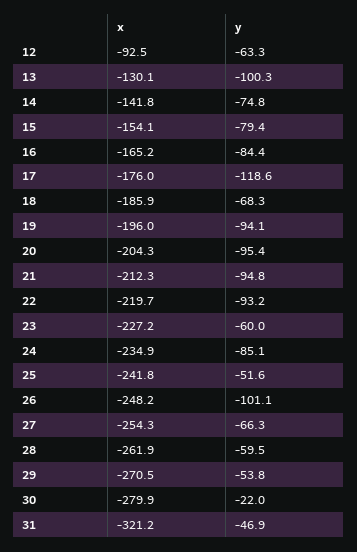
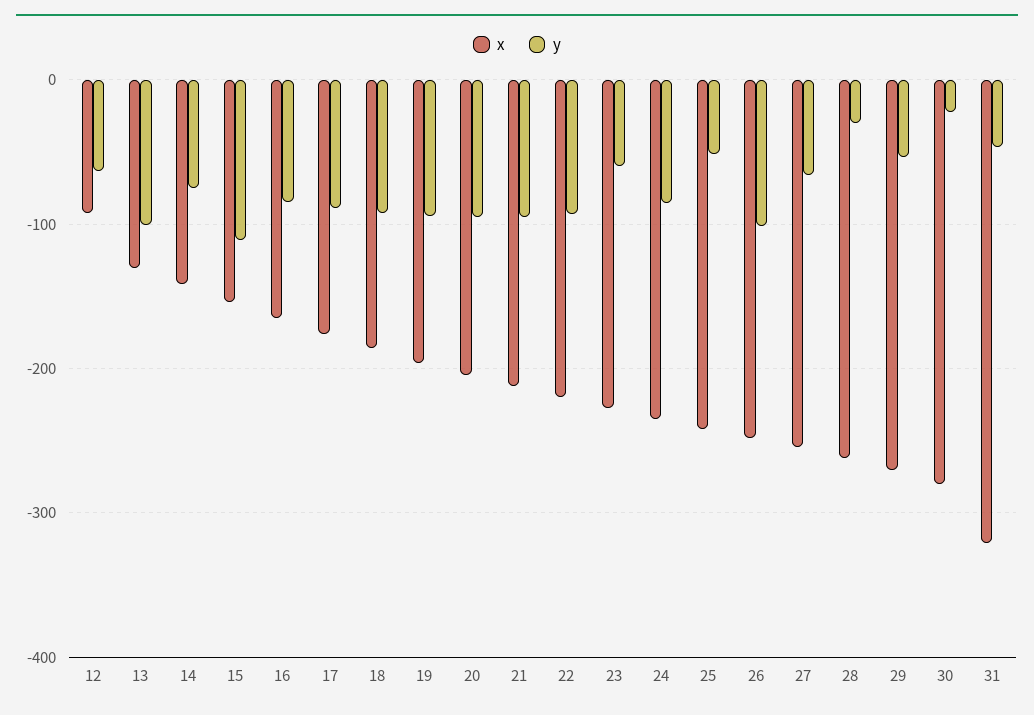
y, 15: -79.4 -> -110
y, 17: -118.6 -> -90
y, 18: -68.3 -> -90
y, 28: -59.5 -> -30

